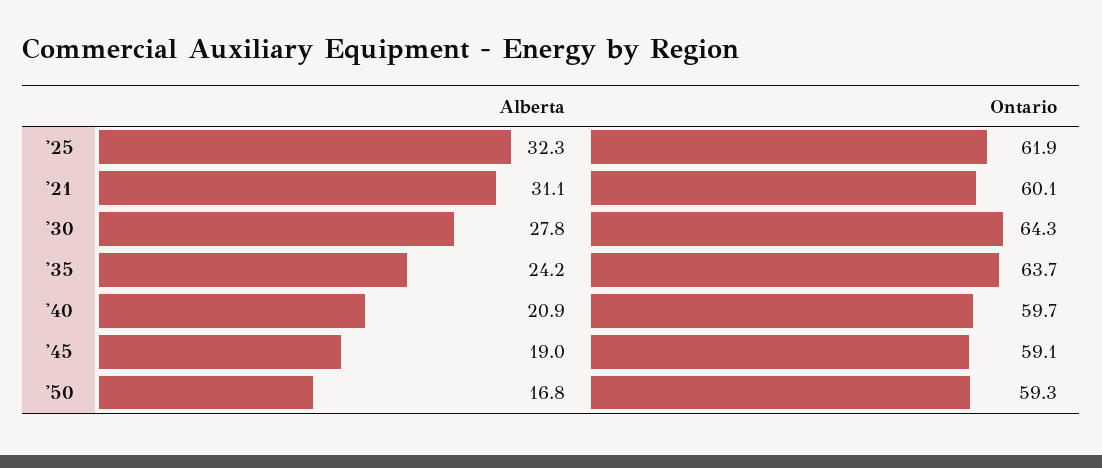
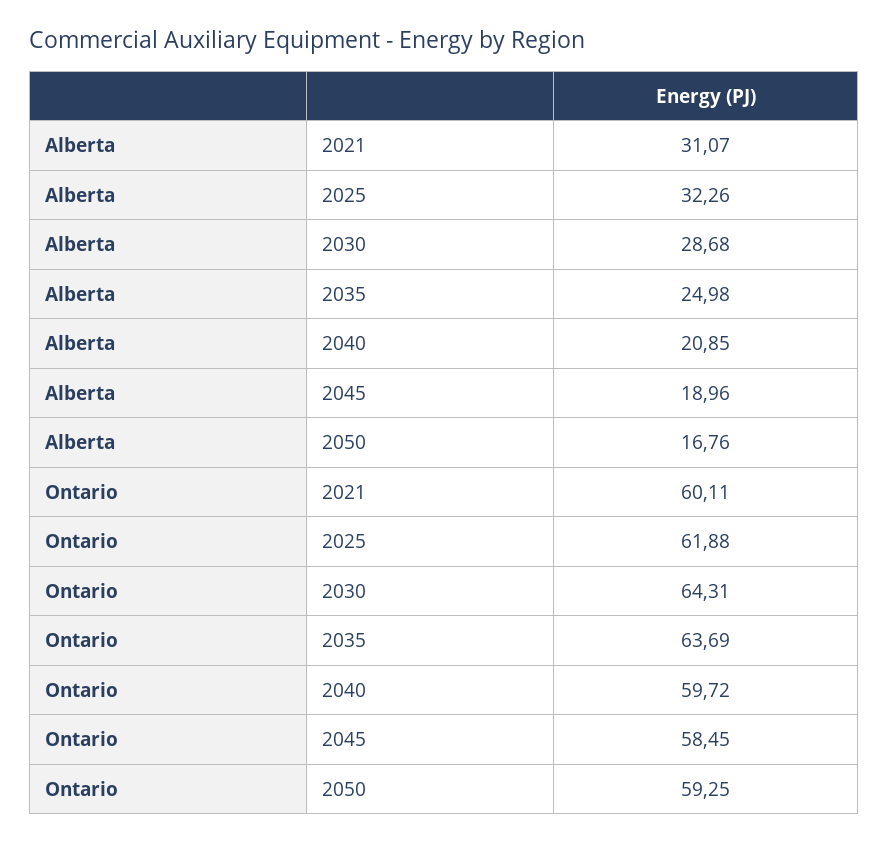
Alberta, '30: 27.8 -> 28.68
Alberta, '35: 24.2 -> 24.98
Ontario, '45: 59.1 -> 58.45

